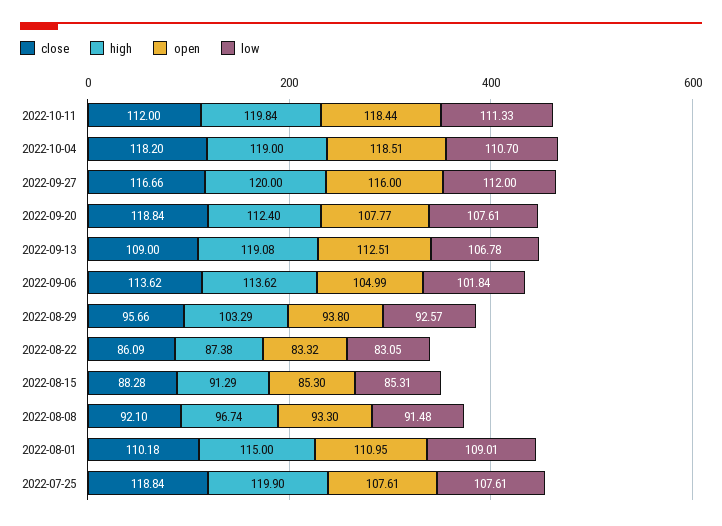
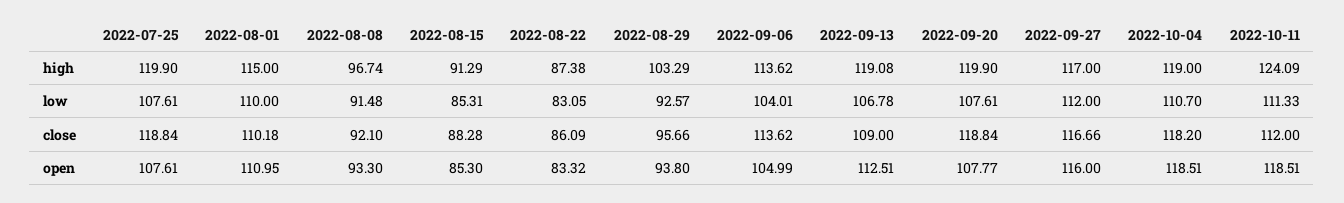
high, 2022-10-11: 119.84 -> 124.09
open, 2022-10-11: 118.44 -> 118.51
high, 2022-09-27: 120 -> 117
high, 2022-09-20: 112.4 -> 119.9
low, 2022-09-06: 101.84 -> 104.01
low, 2022-08-01: 109.01 -> 110

